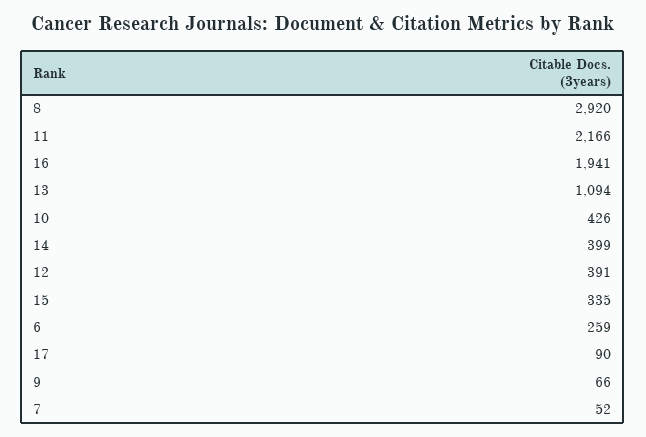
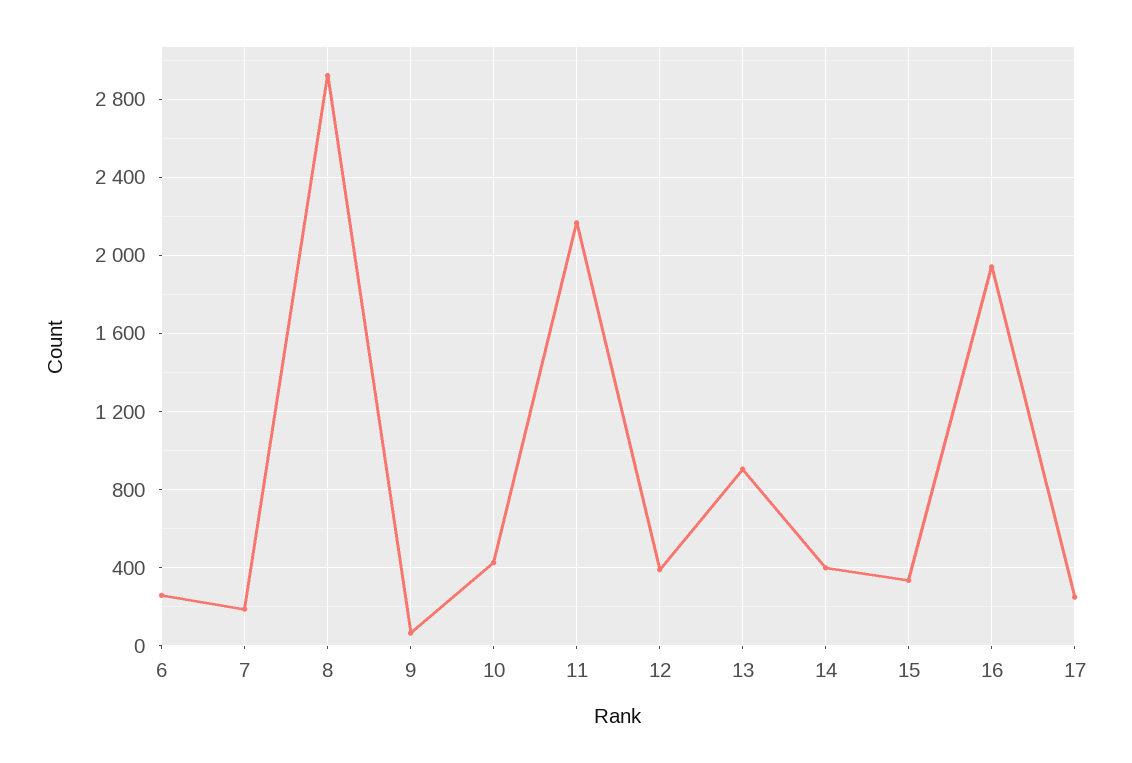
13: 1094 -> 900
17: 90 -> 250
7: 52 -> 200

